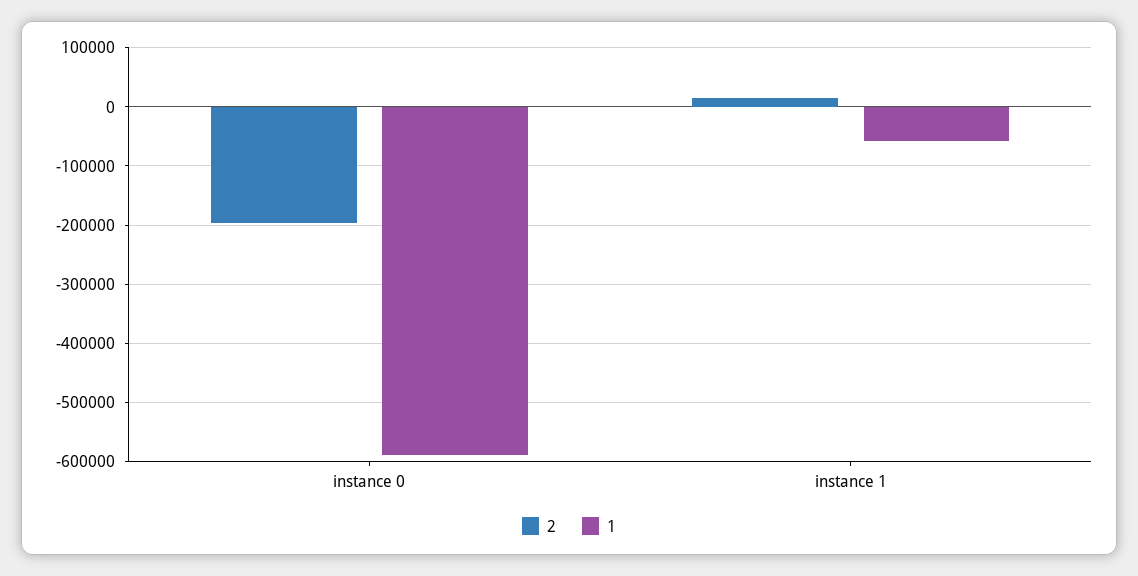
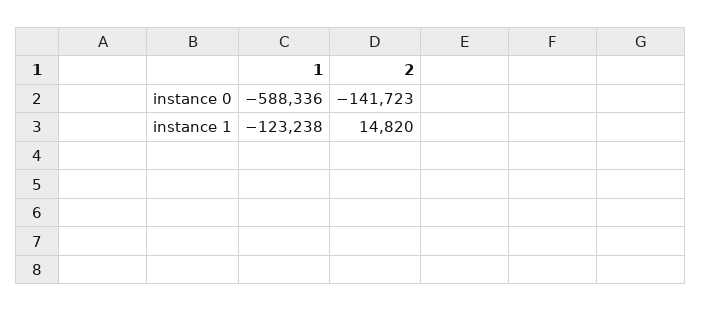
2, instance 0: -200000 -> -141723
1, instance 1: -60000 -> -123238

